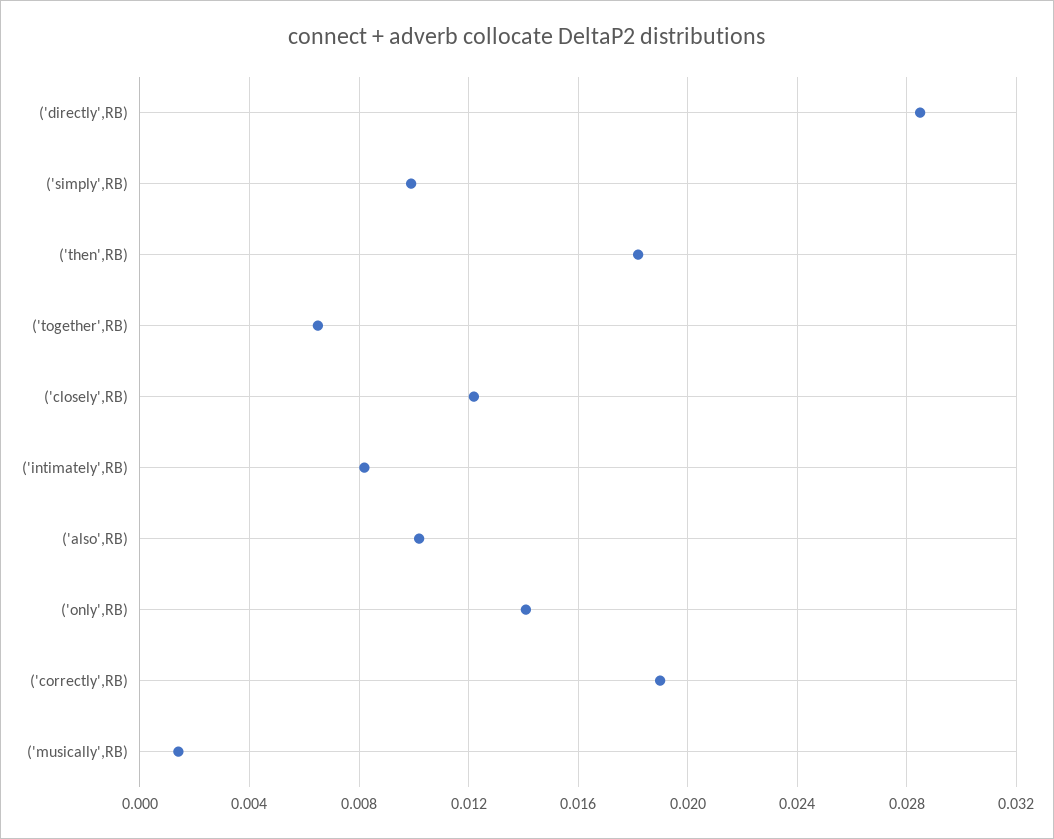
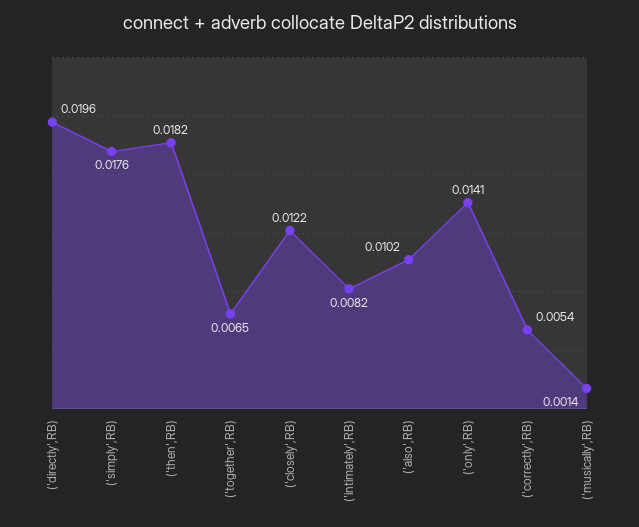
('directly',RB): 0.0285 -> 0.0196
('simply',RB): 0.01 -> 0.0176
('correctly',RB): 0.019 -> 0.0054

